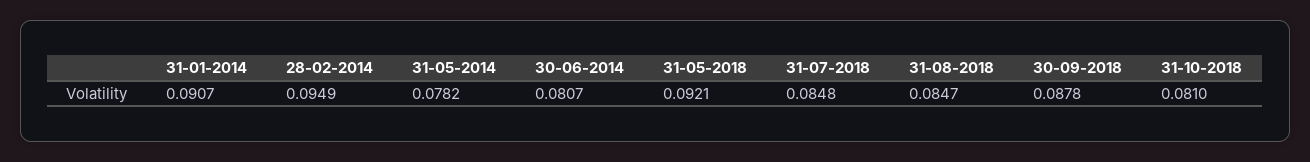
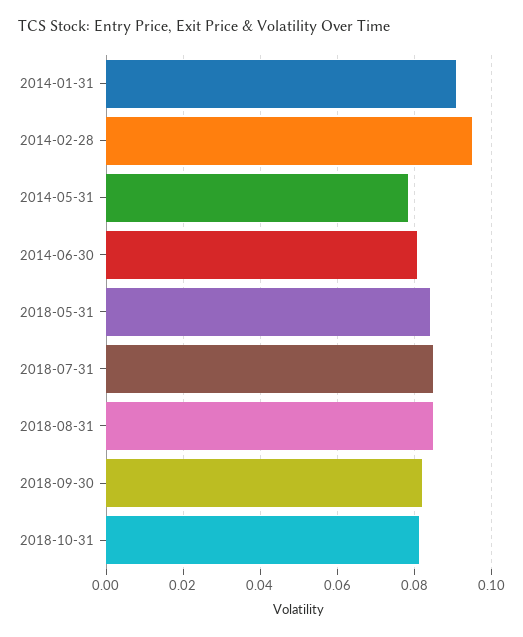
31-05-2018: 0.0921 -> 0.084
30-09-2018: 0.0878 -> 0.082

